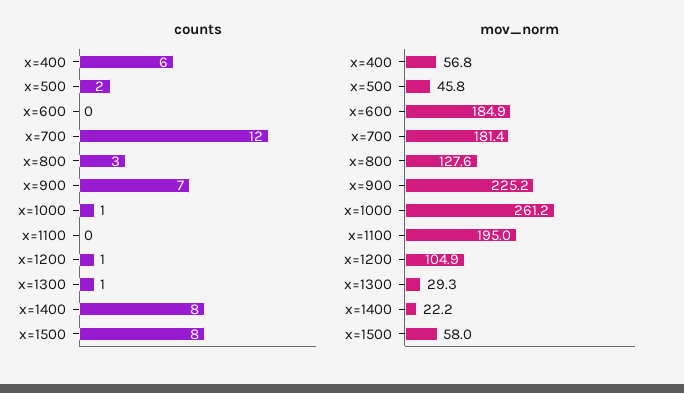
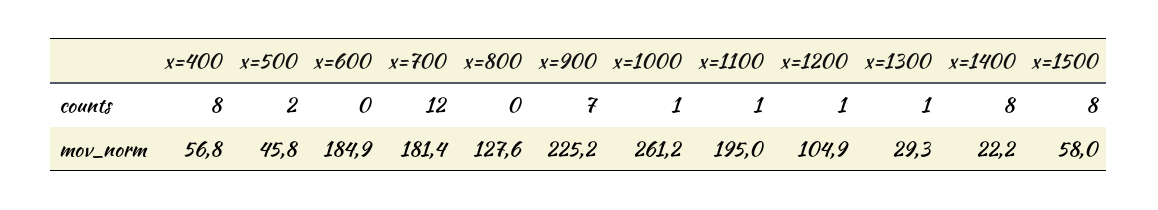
counts, x=400: 6 -> 8
counts, x=800: 3 -> 0
counts, x=1100: 0 -> 1

